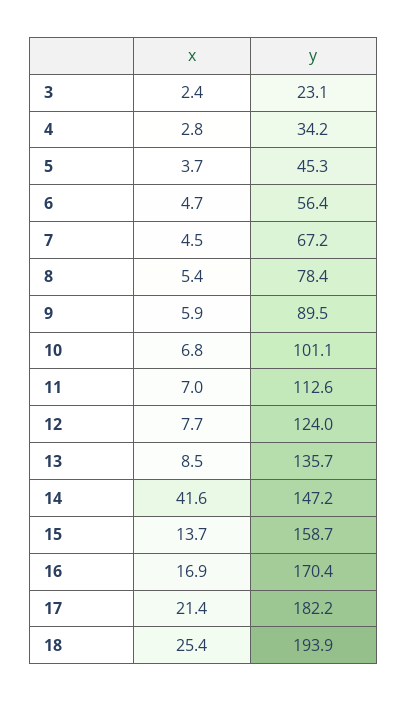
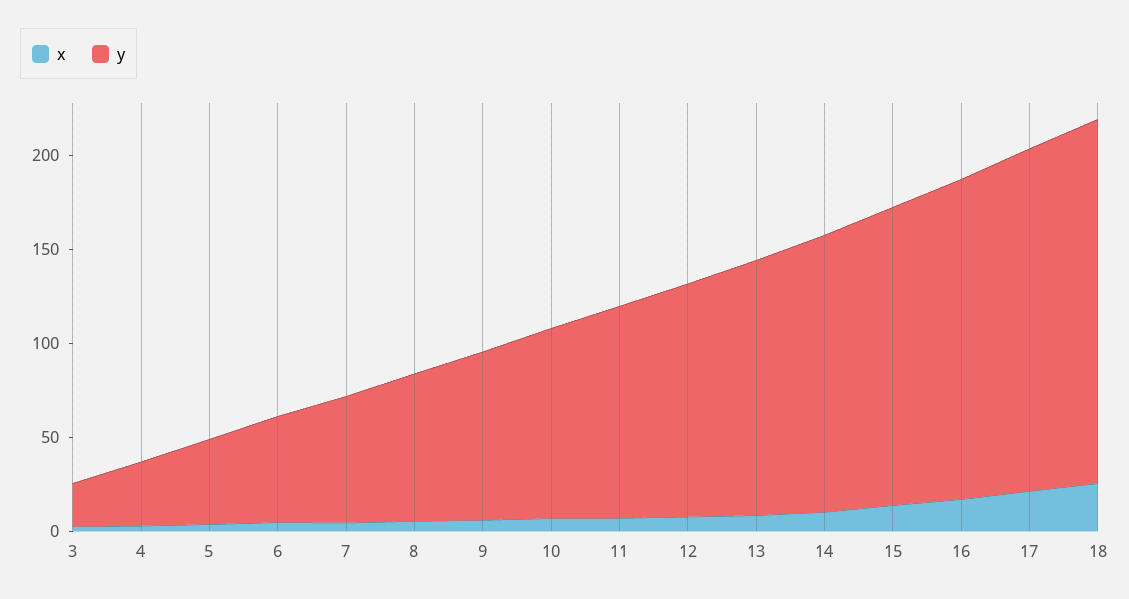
x, 14: 41.6 -> 10

